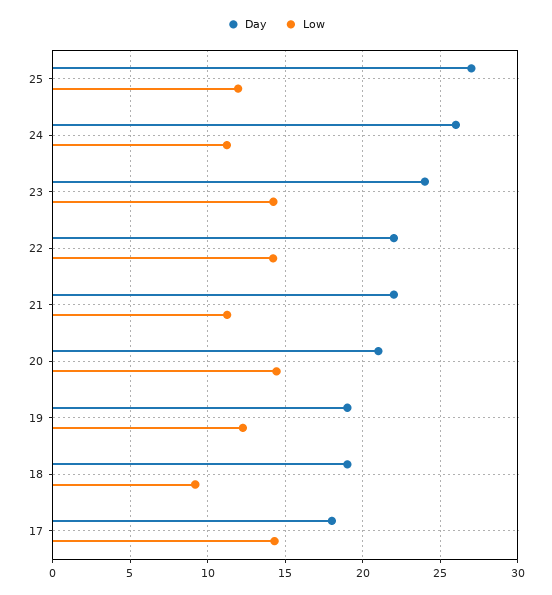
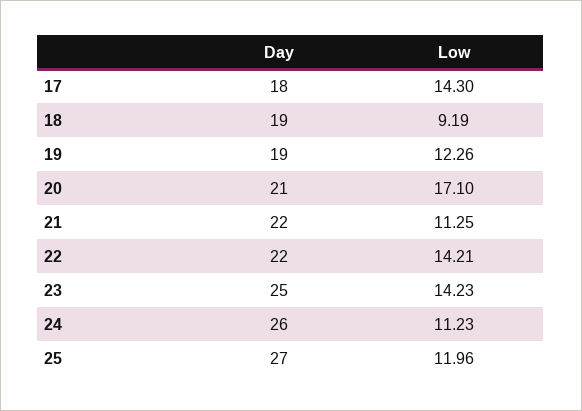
Day, 23: 24 -> 25
Low, 20: 14.5 -> 17.1

